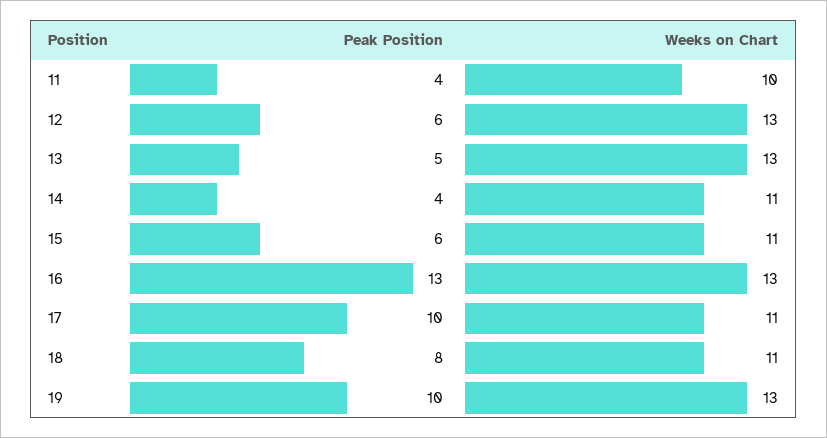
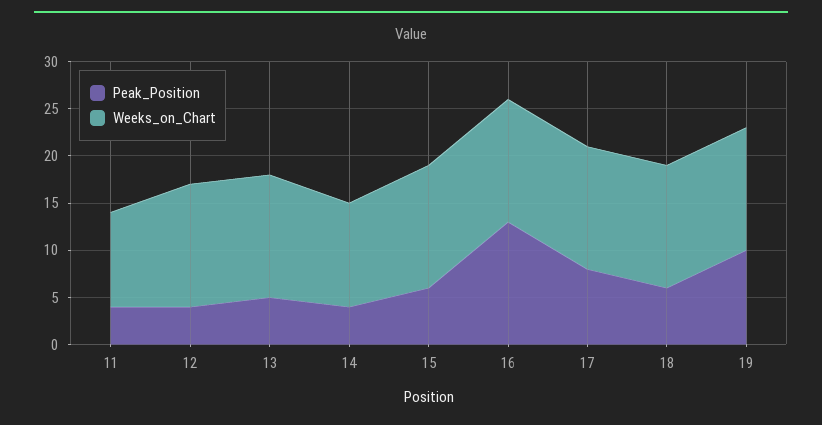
Peak Position, 12: 6 -> 4
Weeks on Chart, 15: 11 -> 13
Peak Position, 17: 10 -> 8
Weeks on Chart, 17: 11 -> 13
Peak Position, 18: 8 -> 6
Weeks on Chart, 18: 11 -> 13

